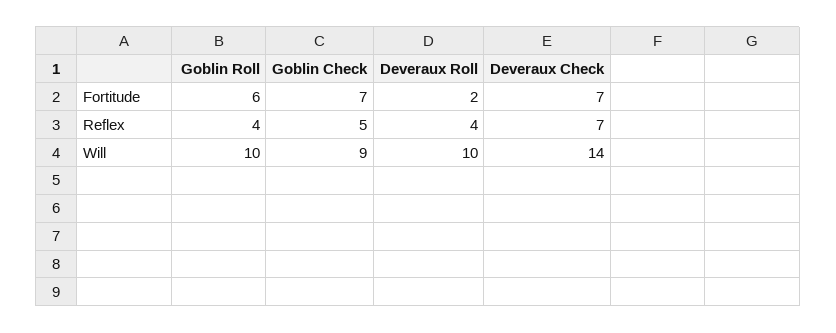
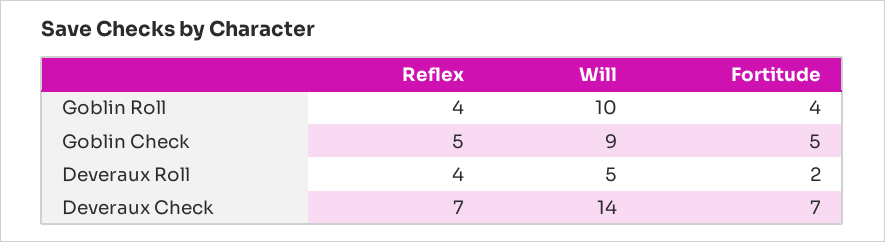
Goblin Roll, Fortitude: 6 -> 4
Goblin Check, Fortitude: 7 -> 5
Deveraux Roll, Will: 10 -> 5

